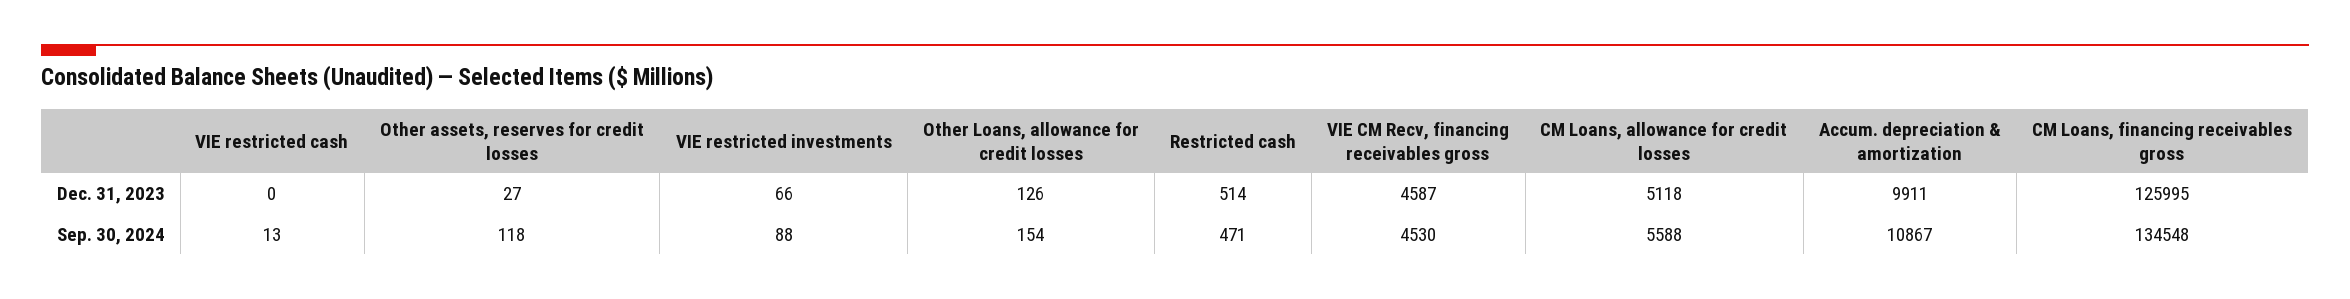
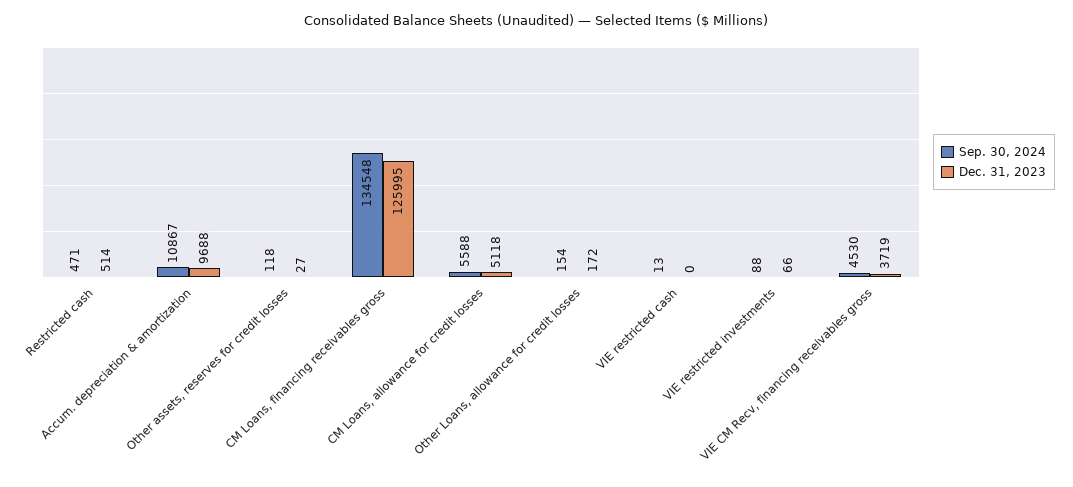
Dec. 31, 2023, Other Loans, allowance for credit losses: 126 -> 172
Dec. 31, 2023, VIE CM Recv, financing receivables gross: 4587 -> 3719
Dec. 31, 2023, Accum. depreciation & amortization: 9911 -> 9688

